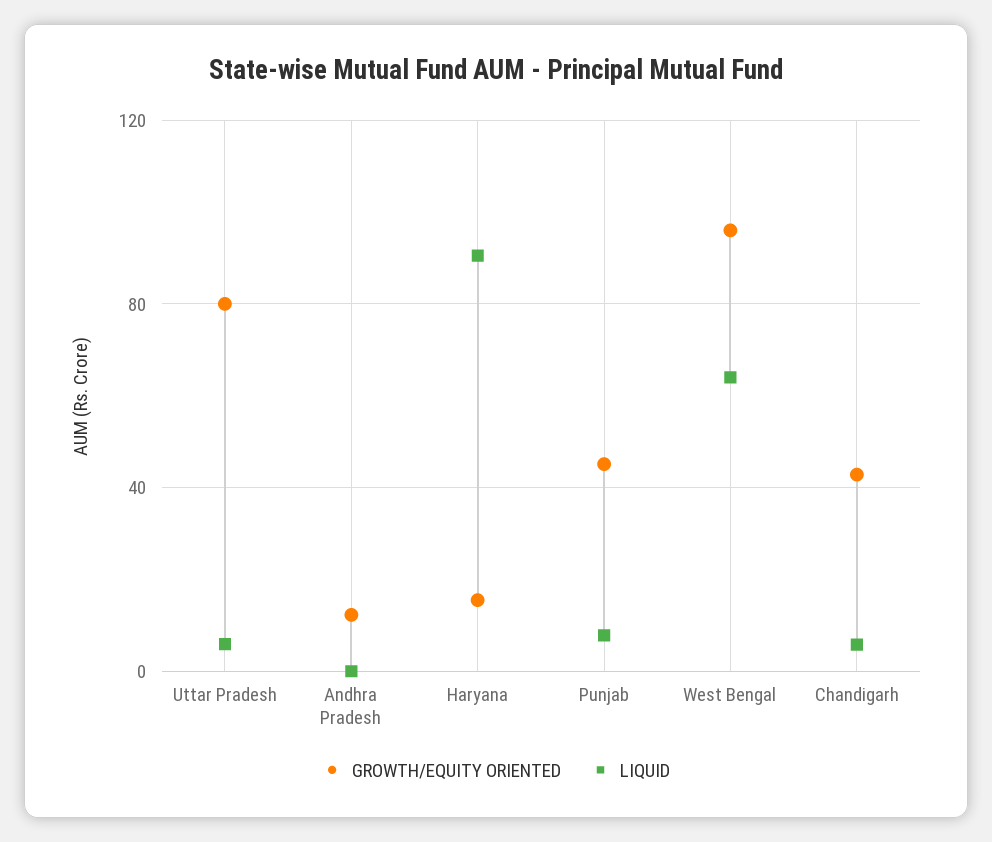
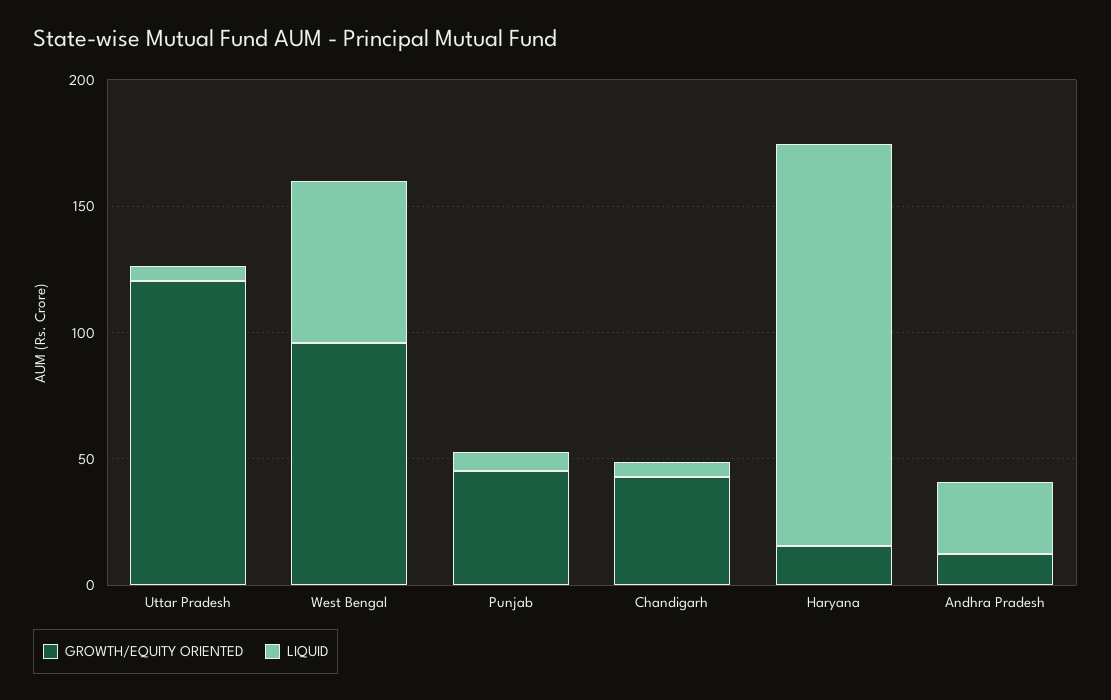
GROWTH/EQUITY ORIENTED, Uttar Pradesh: 80 -> 120
LIQUID, Andhra Pradesh: 0 -> 30
LIQUID, Haryana: 90 -> 160

